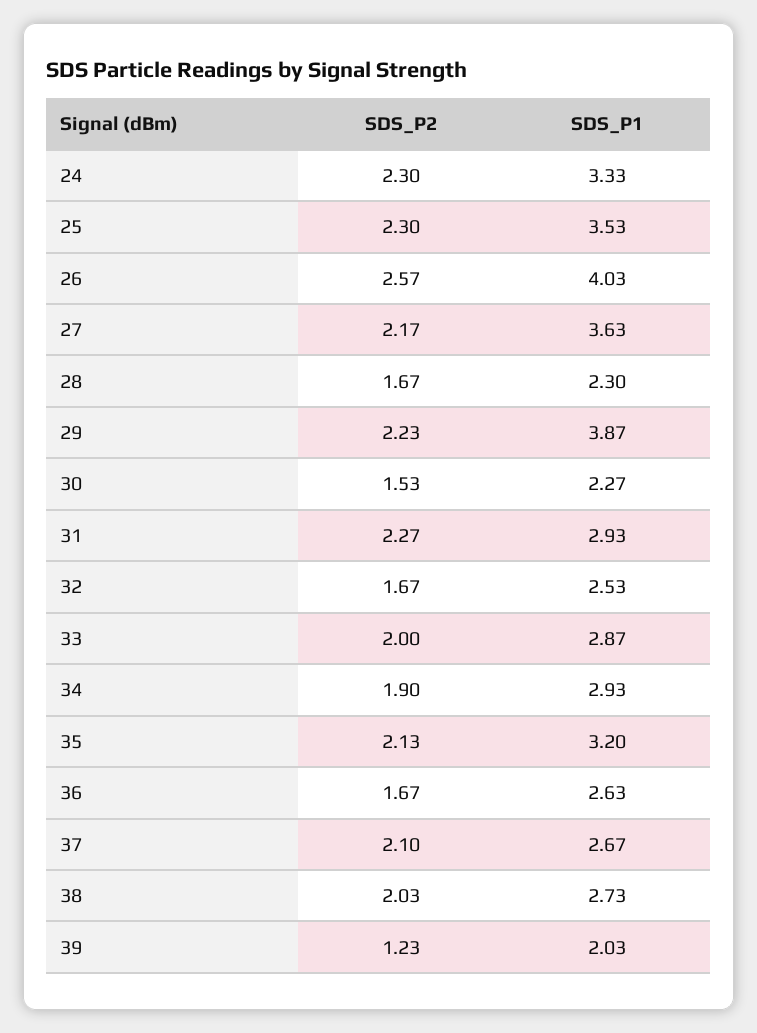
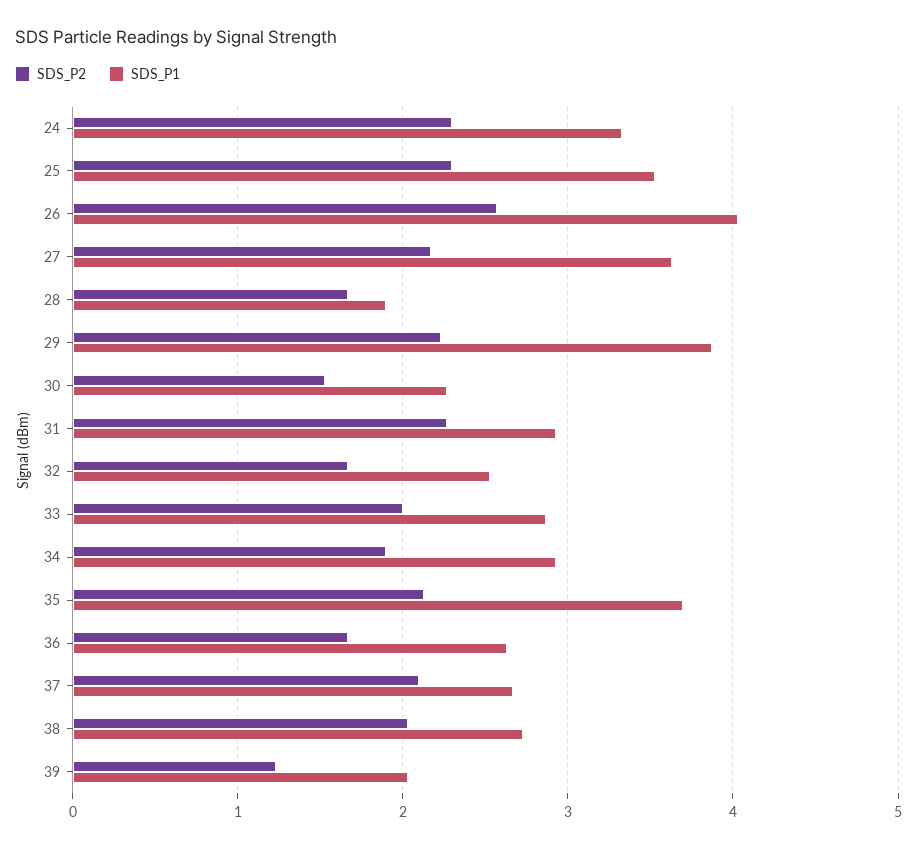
SDS_P1, 28: 2.3 -> 1.9
SDS_P1, 35: 3.2 -> 3.7

